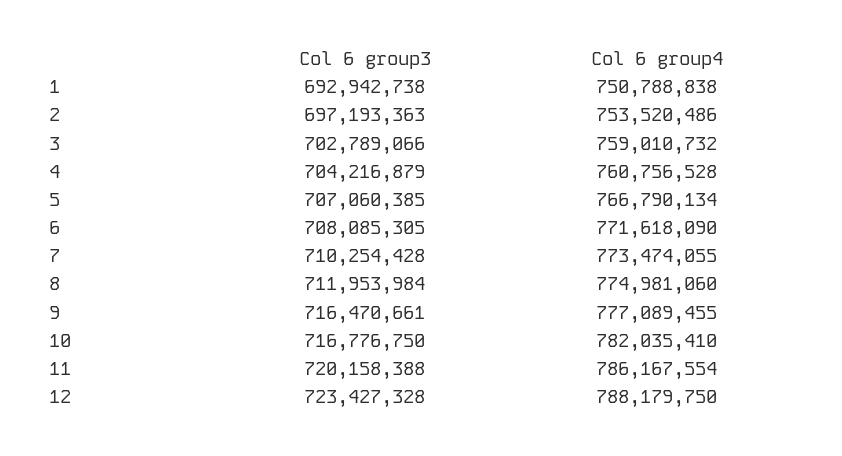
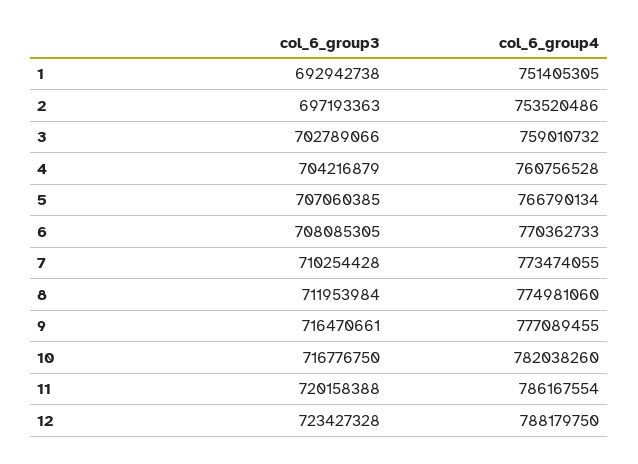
Col 6 group4, 1: 750788838 -> 751405305
Col 6 group4, 6: 771618090 -> 770362733
Col 6 group4, 10: 782035410 -> 782038260

